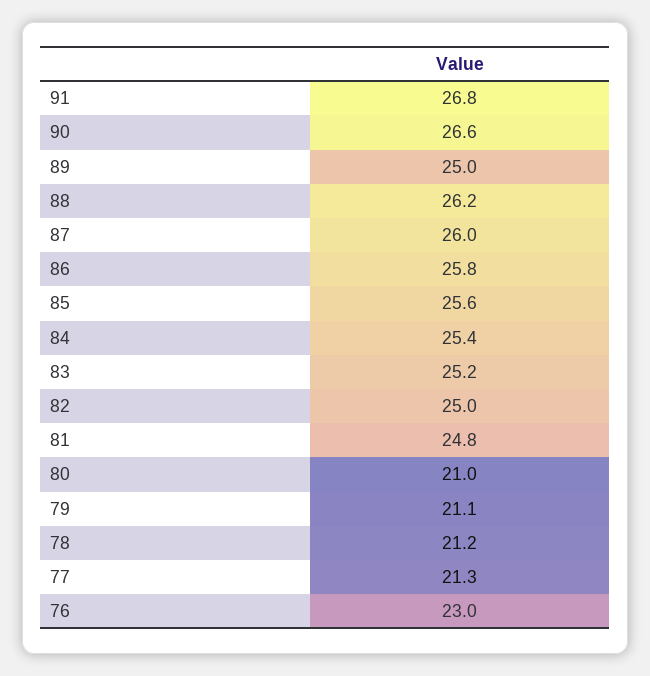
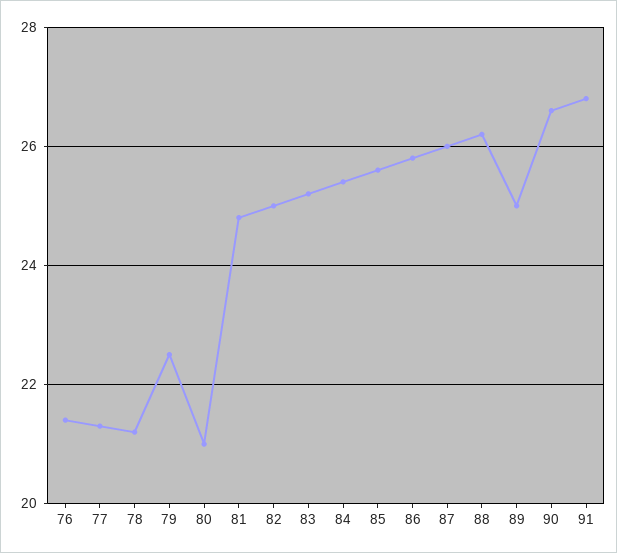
79: 21.1 -> 22.5
76: 23 -> 21.5

